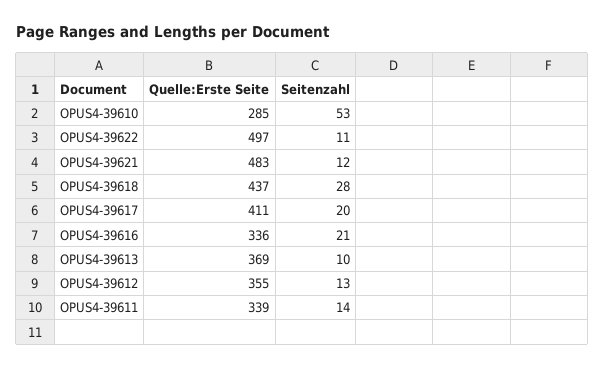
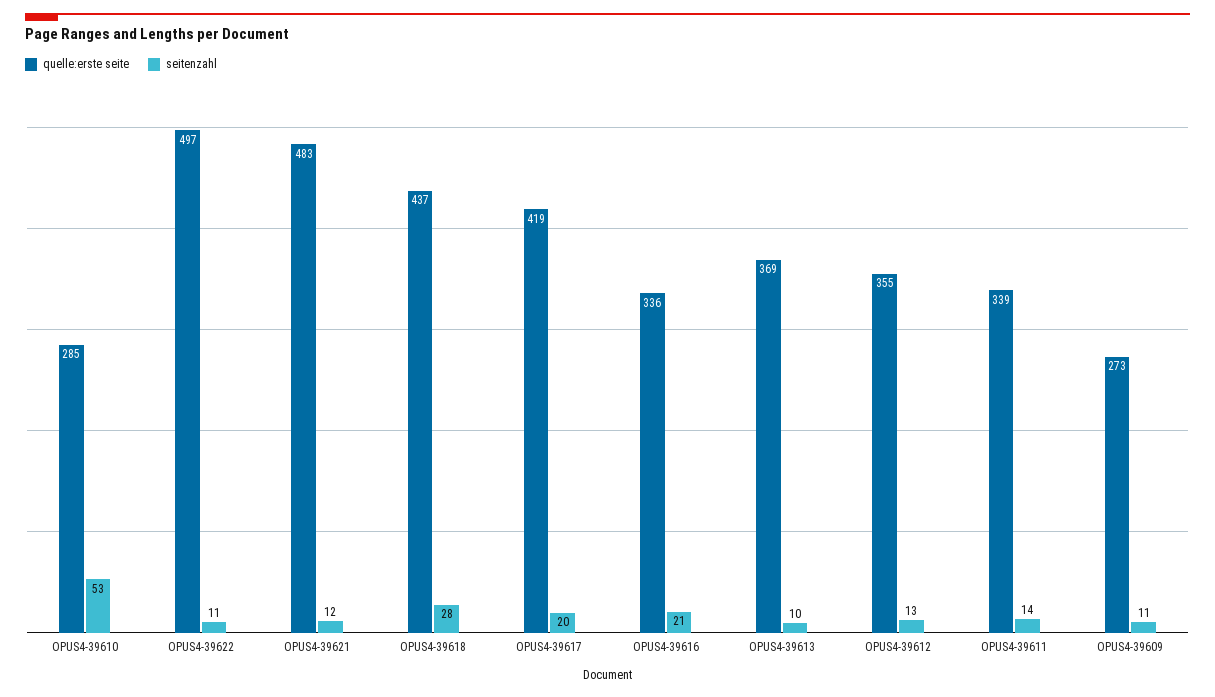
Quelle:Erste Seite, OPUS4-39617: 411 -> 419
Quelle:Erste Seite, OPUS4-39609: none -> 273
Seitenzahl, OPUS4-39609: none -> 11

